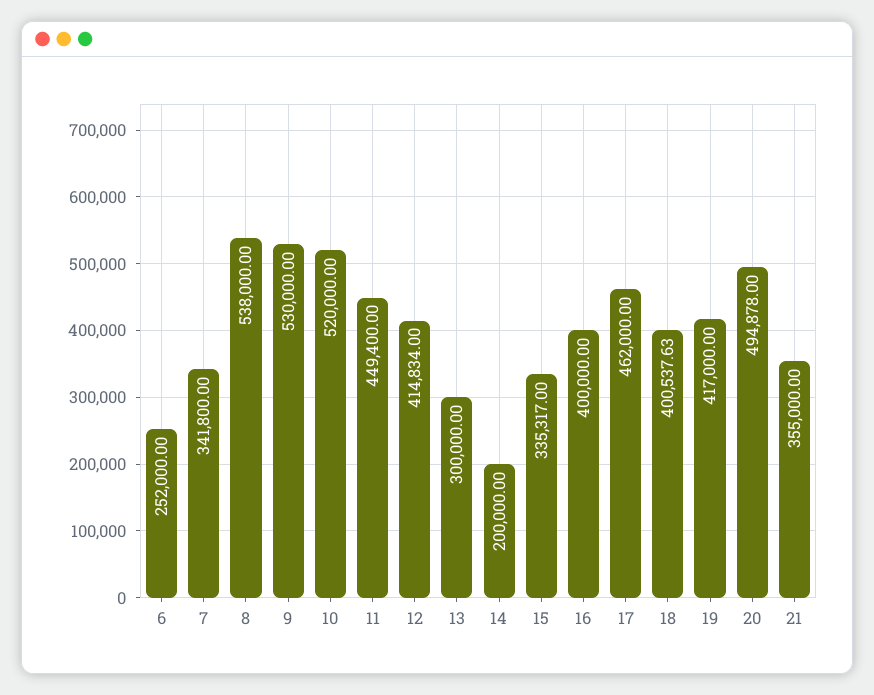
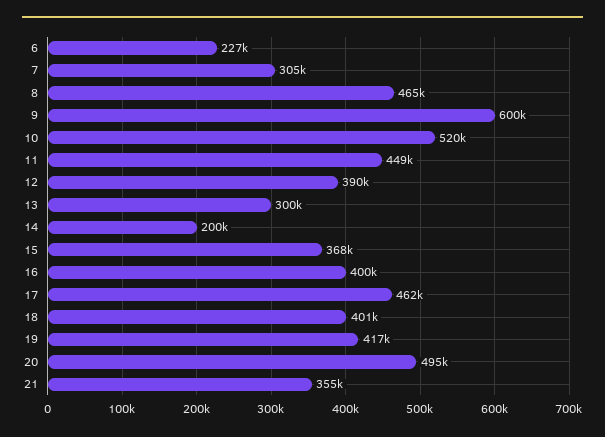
6: 252000 -> 227000
7: 341800 -> 305000
8: 538000 -> 465000
9: 530000 -> 600000
12: 414834 -> 390000
15: 335317 -> 368000

